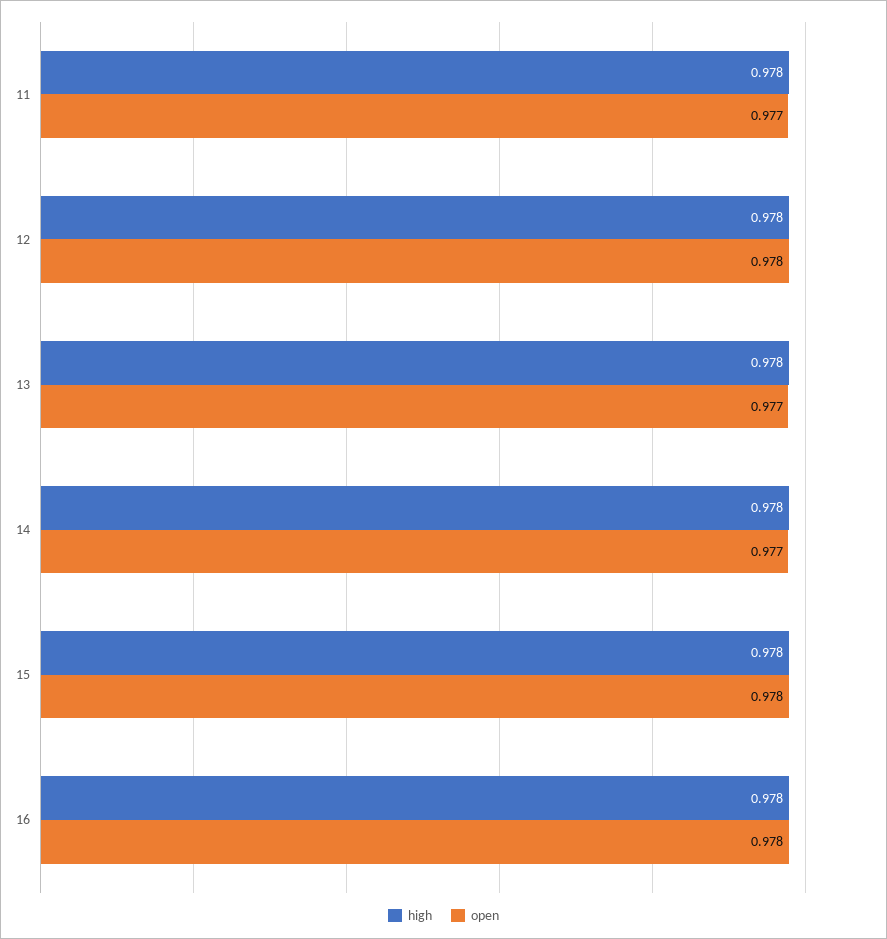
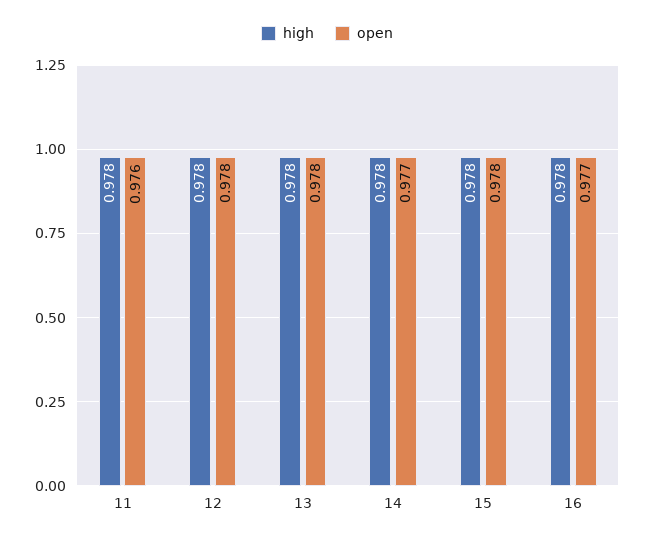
open, 11: 0.977 -> 0.976
open, 13: 0.977 -> 0.978
open, 16: 0.978 -> 0.977

